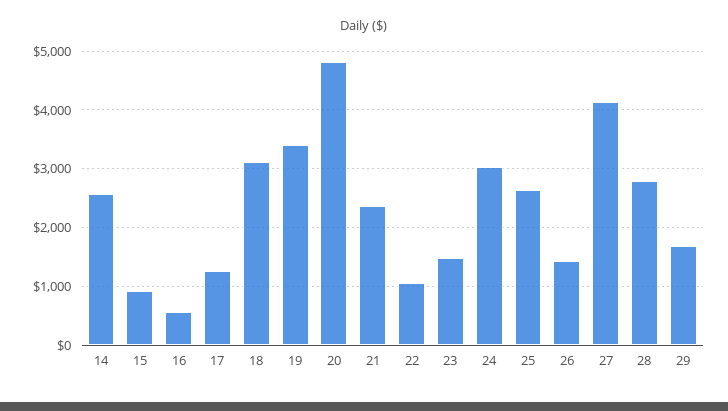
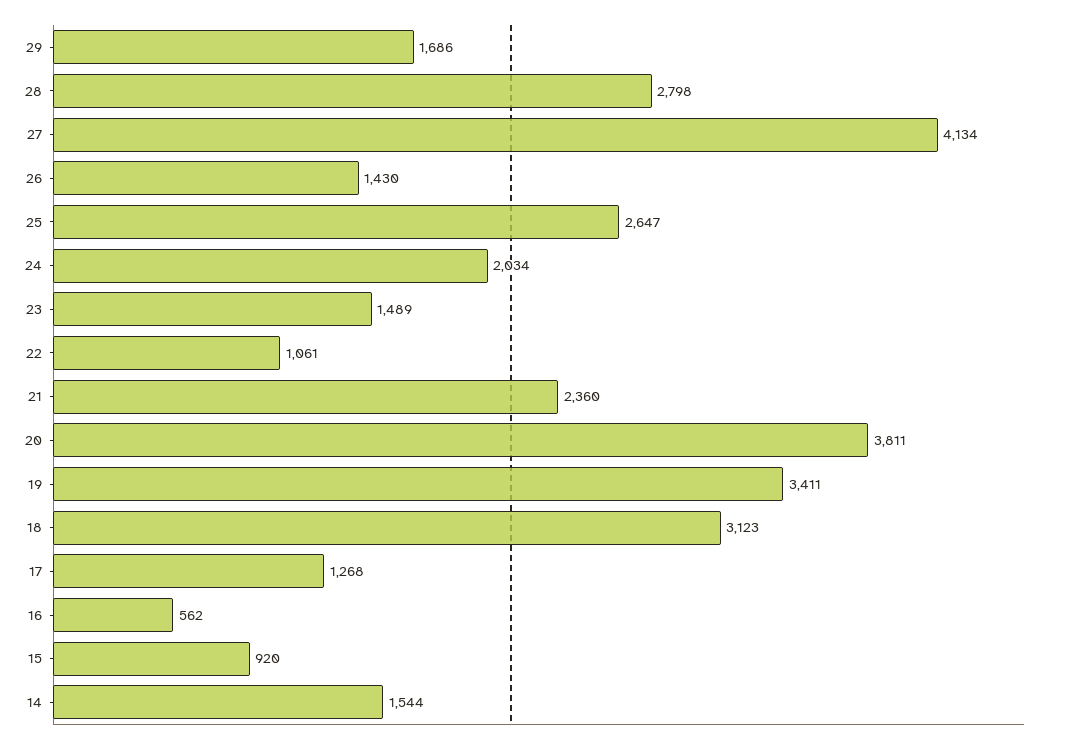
14: 2600 -> 1544
20: 4800 -> 3811
24: 3000 -> 2034

